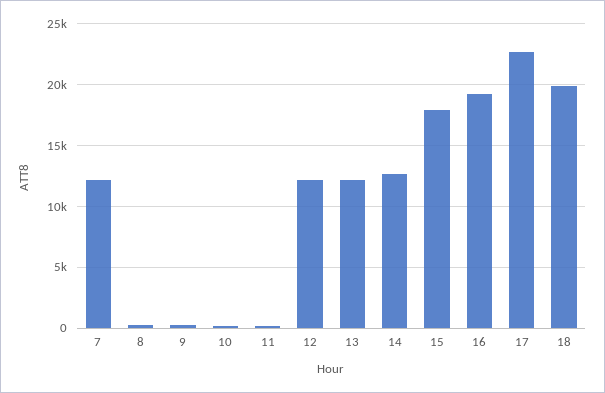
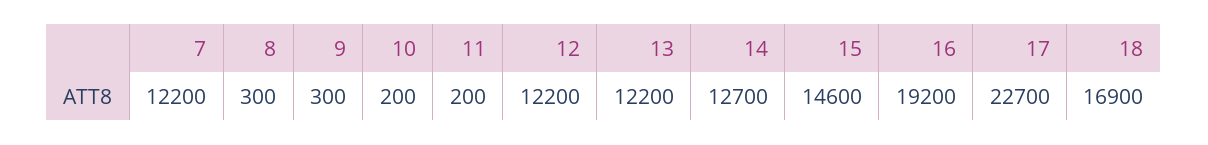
15: 18000 -> 14600
18: 20000 -> 16900

